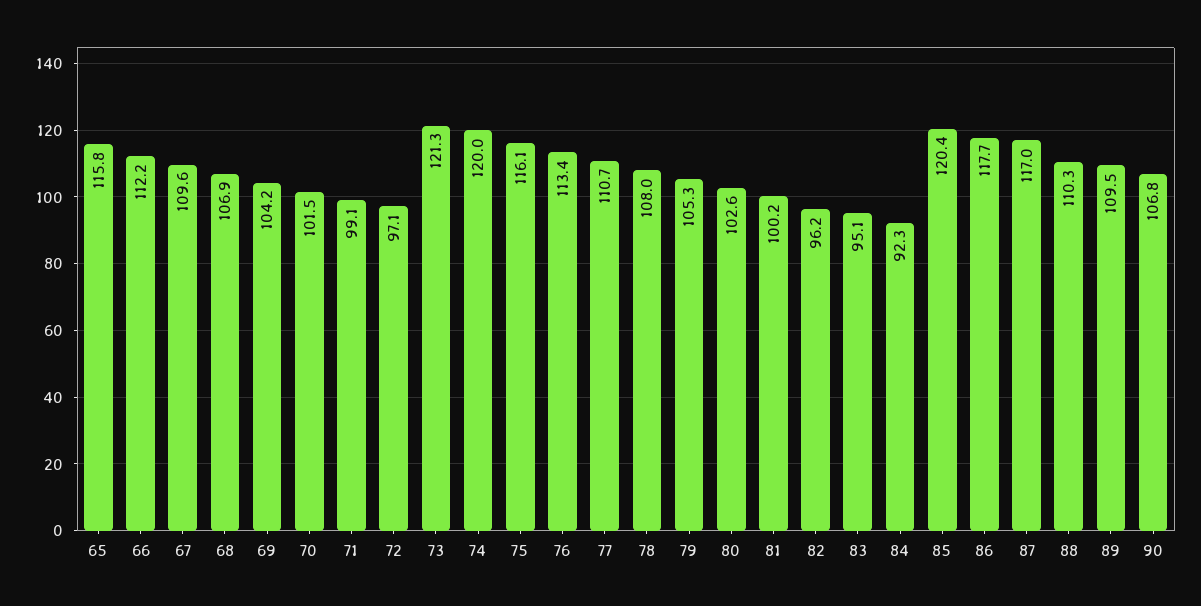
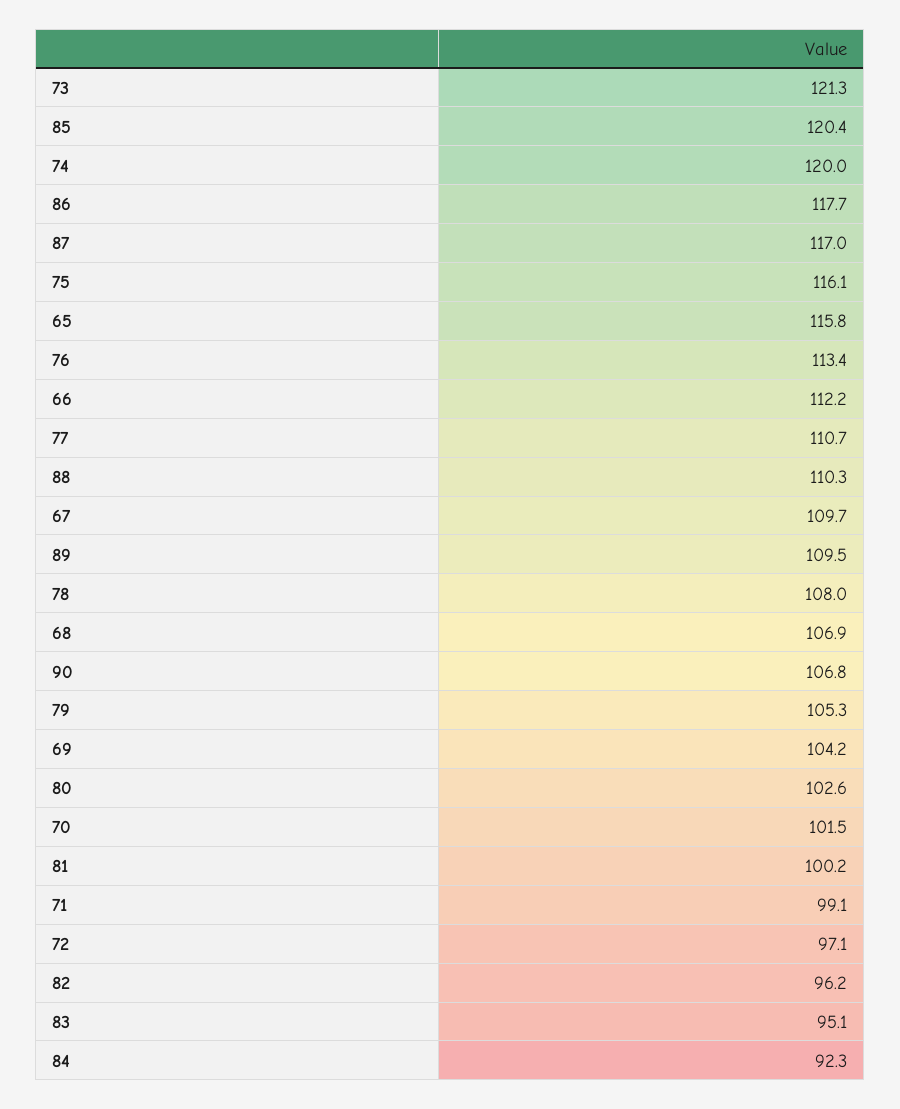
67: 109.6 -> 109.7

